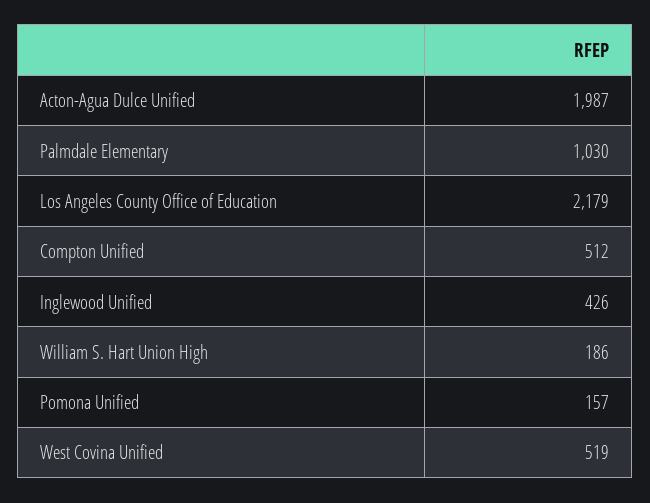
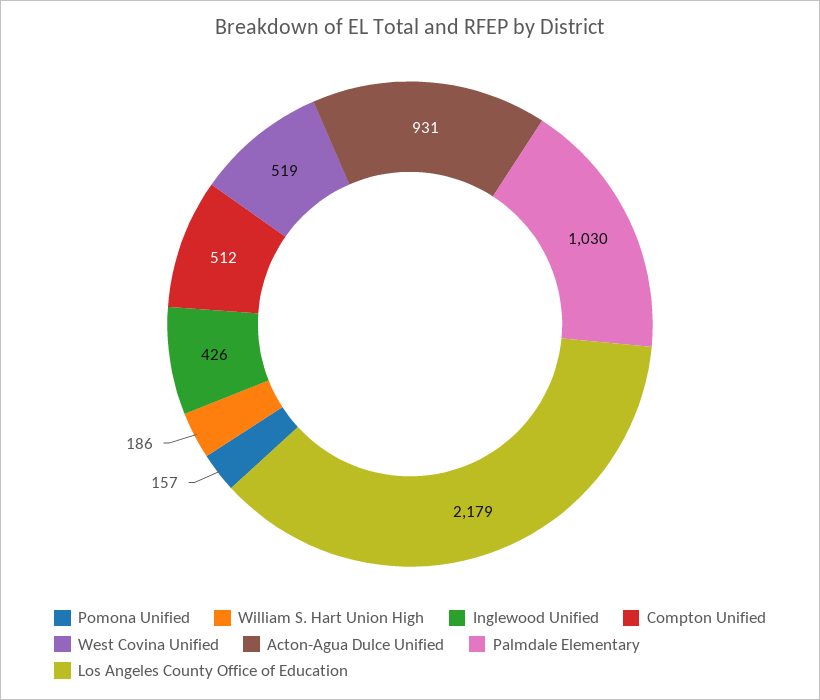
Acton-Agua Dulce Unified: 1987 -> 931

